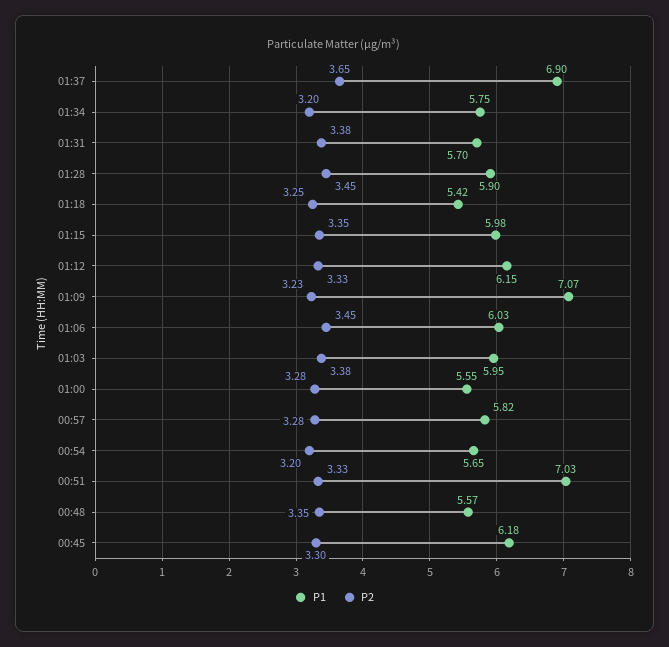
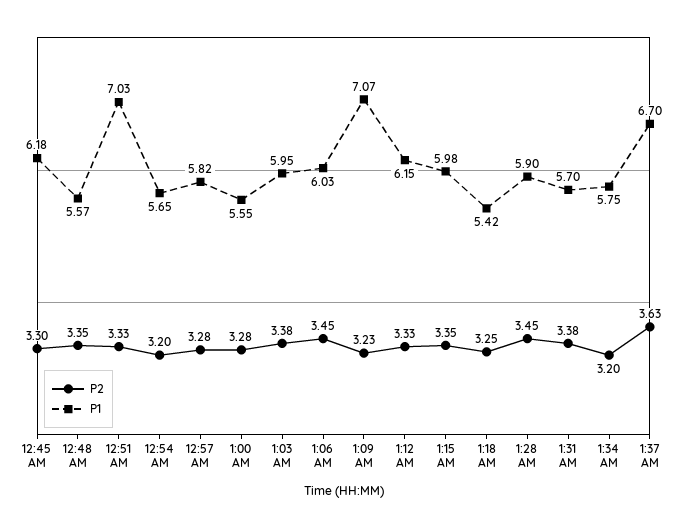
P1, 01:37: 6.9 -> 6.7
P2, 01:37: 3.65 -> 3.63

